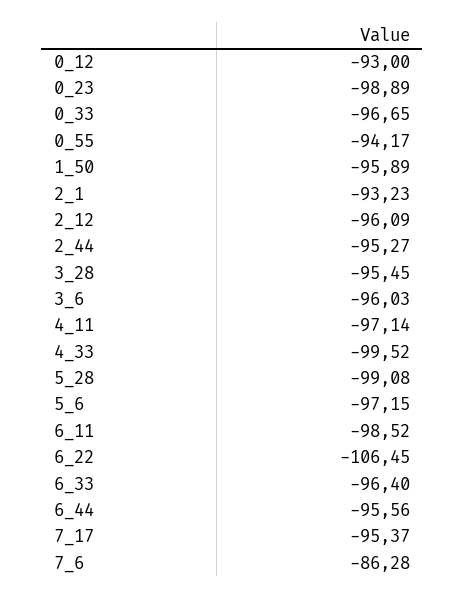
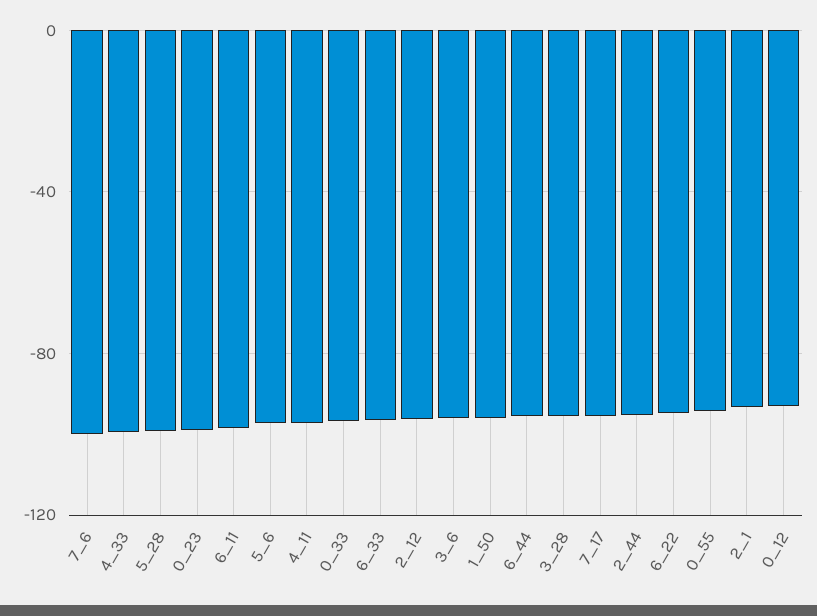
6_22: -106.45 -> -95
7_6: -86.28 -> -100

